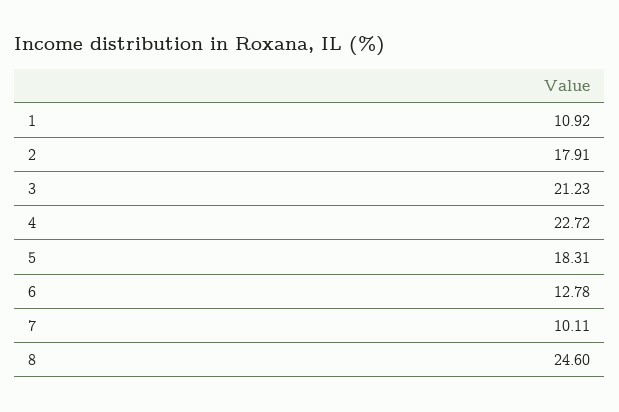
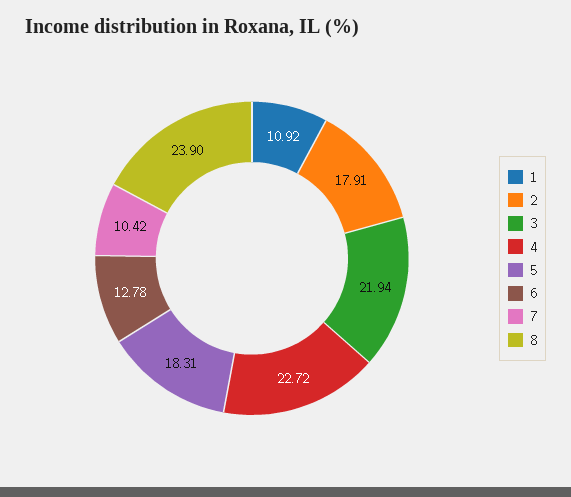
3: 21.23 -> 21.94
7: 10.11 -> 10.42
8: 24.6 -> 23.9

